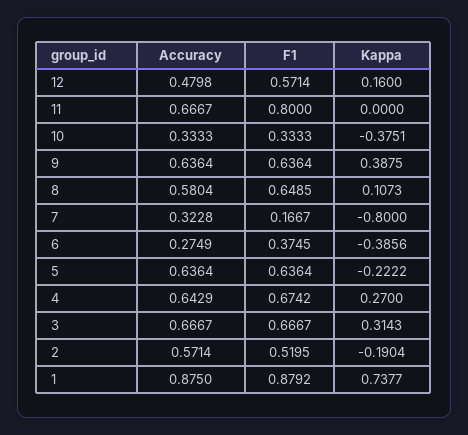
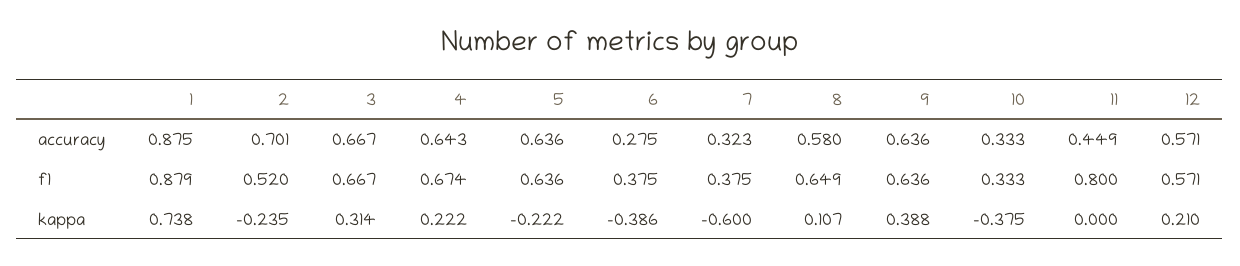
Accuracy, 12: 0.4798 -> 0.571
Kappa, 12: 0.16 -> 0.21
Accuracy, 11: 0.6667 -> 0.449
F1, 7: 0.1667 -> 0.375
Kappa, 7: -0.8 -> -0.6
Kappa, 4: 0.27 -> 0.222
Accuracy, 2: 0.5714 -> 0.701
Kappa, 2: -0.1904 -> -0.235

